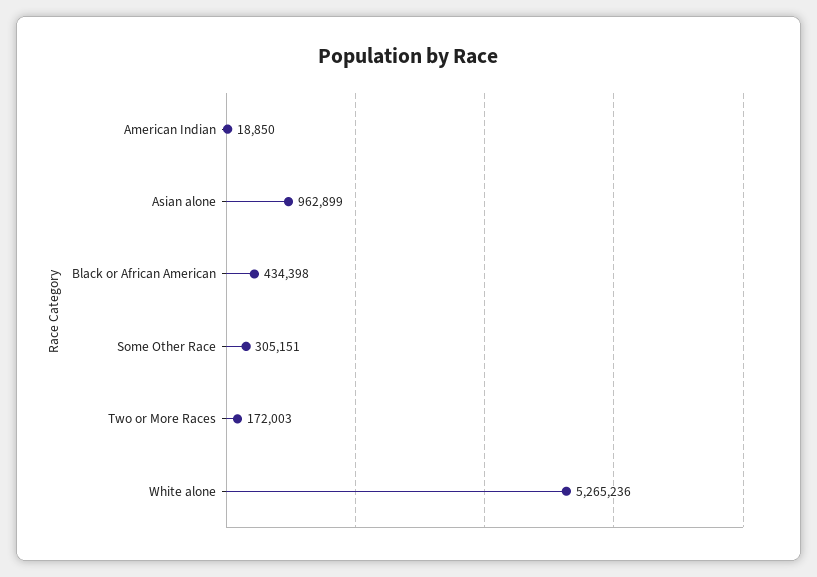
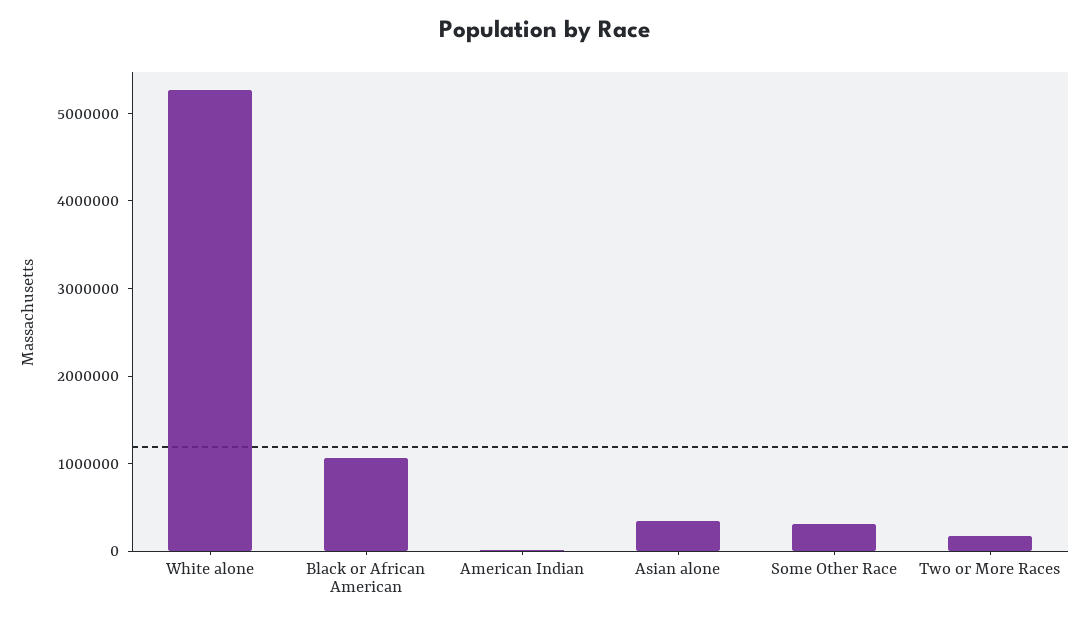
Asian alone: 962899 -> 400000
Black or African American: 434398 -> 1000000

